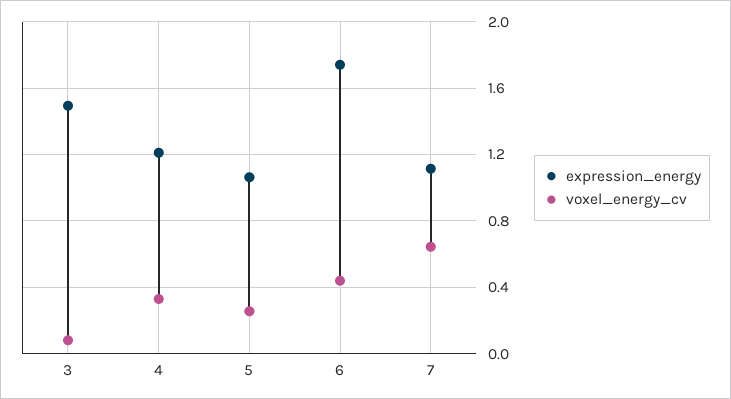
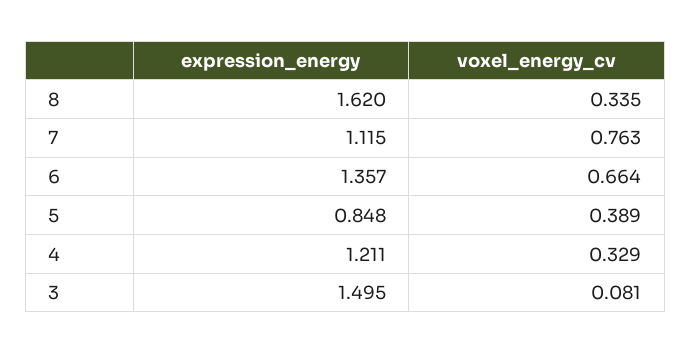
expression_energy, 5: 1.05 -> 0.848
voxel_energy_cv, 5: 0.25 -> 0.389
expression_energy, 6: 1.75 -> 1.357
voxel_energy_cv, 6: 0.45 -> 0.664
voxel_energy_cv, 7: 0.65 -> 0.763
expression_energy, 8: none -> 1.62
voxel_energy_cv, 8: none -> 0.335

